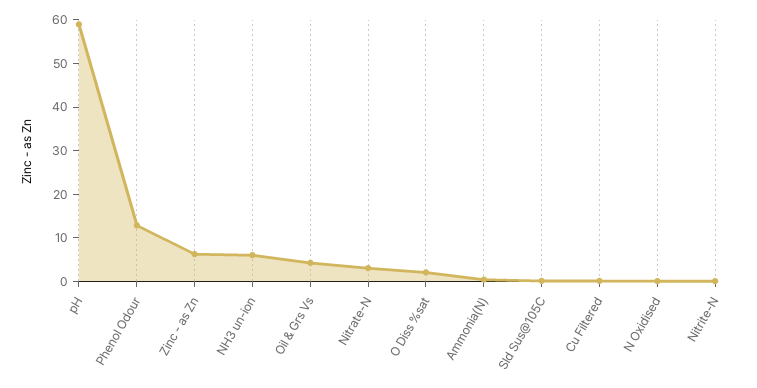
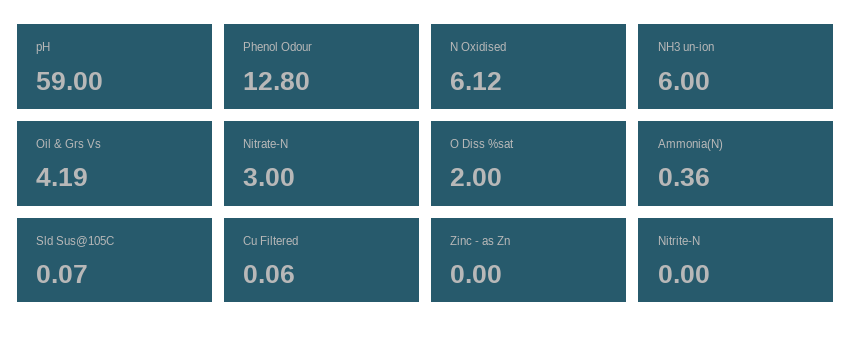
Zinc - as Zn: 6 -> 0
N Oxidised: 0 -> 6.12

